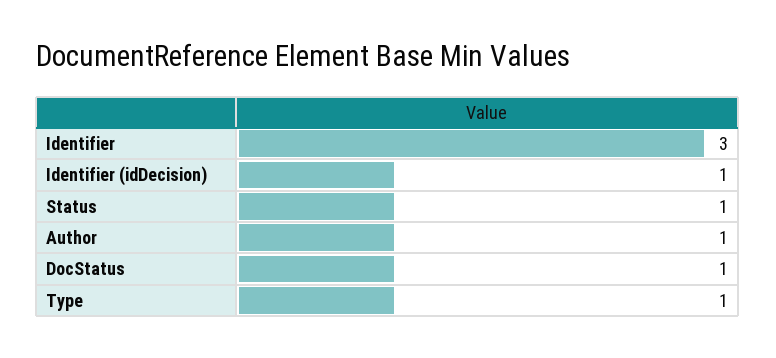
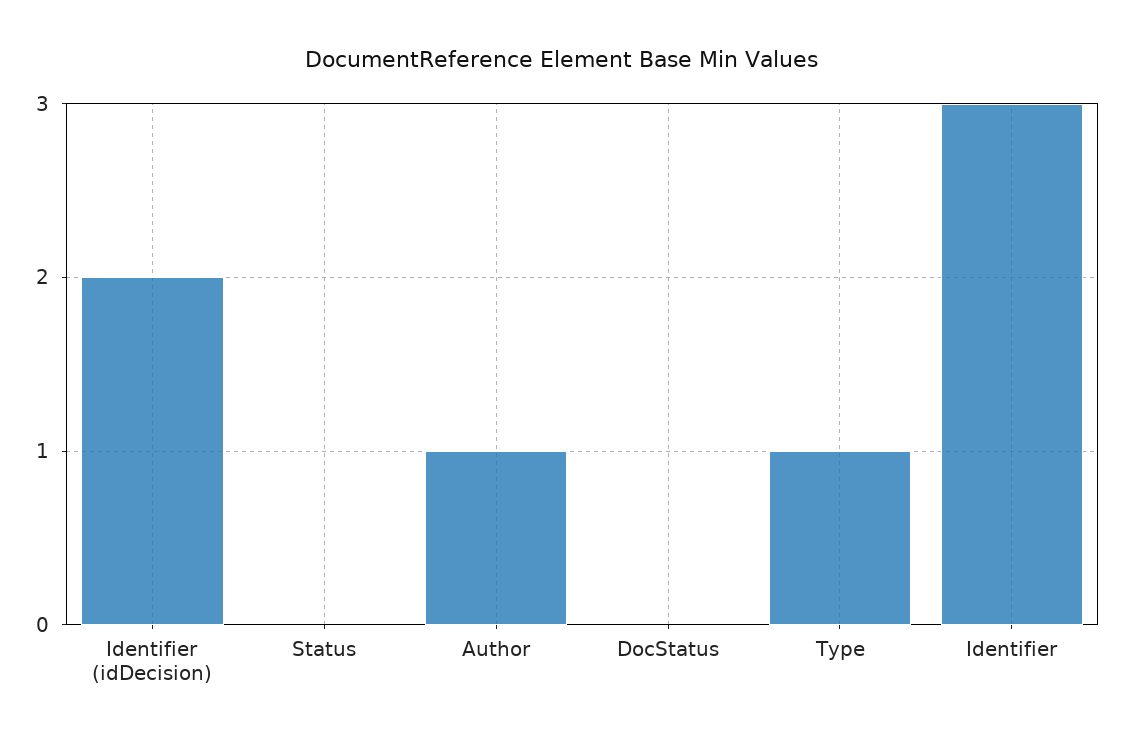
Identifier (idDecision): 1 -> 2
Status: 1 -> 0
DocStatus: 1 -> 0

